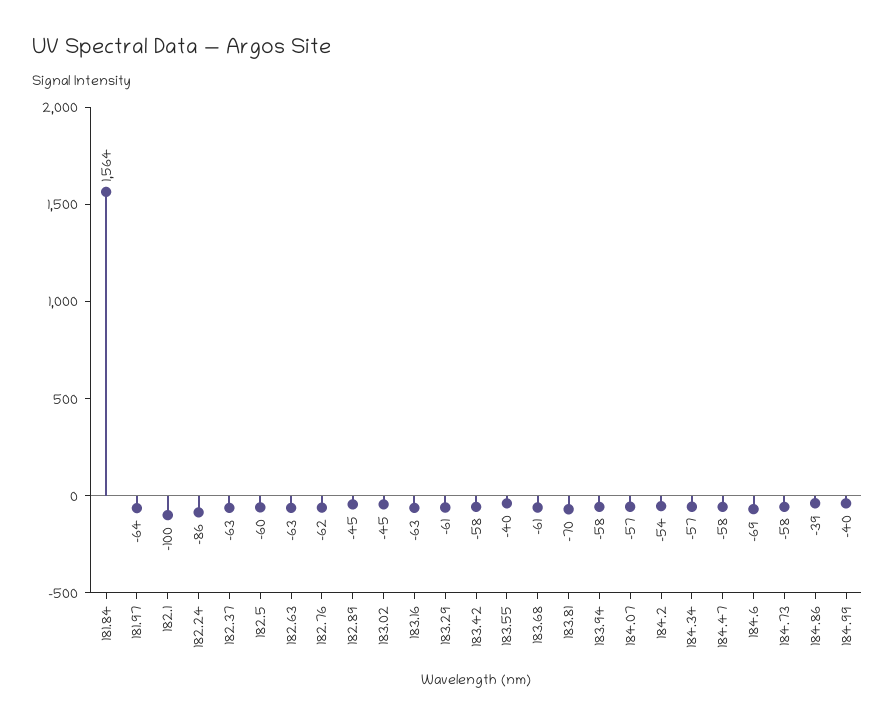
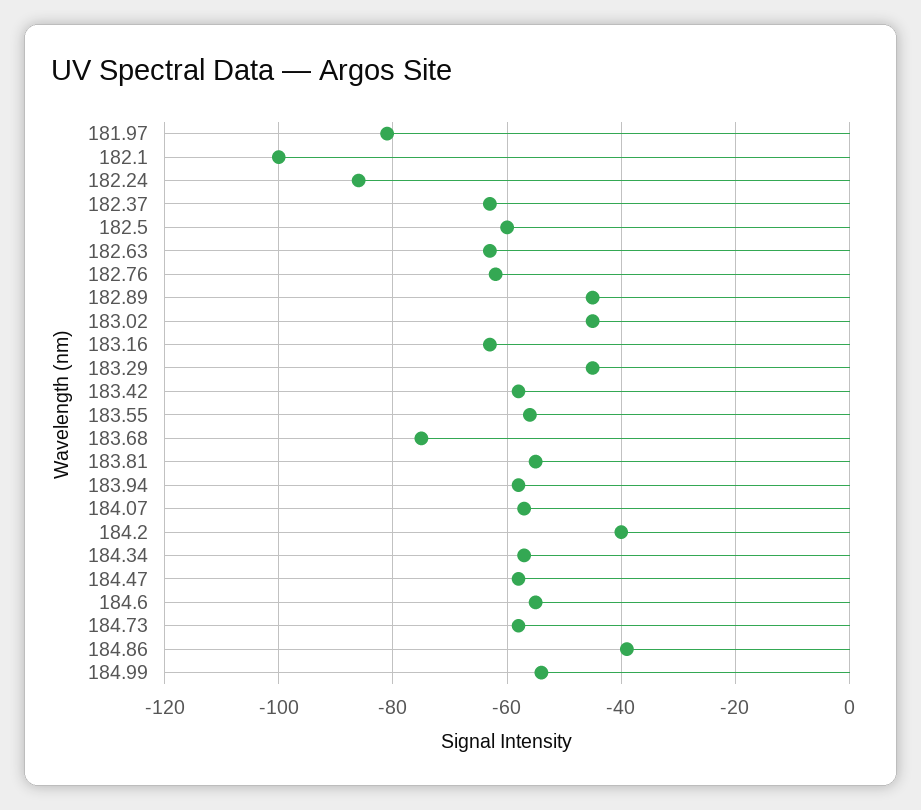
181.84: 1564 -> none
181.97: -64 -> -80
183.29: -61 -> -45
183.55: -40 -> -55
183.68: -61 -> -75
183.81: -70 -> -55
184.2: -54 -> -40
184.6: -69 -> -55
184.99: -40 -> -55

